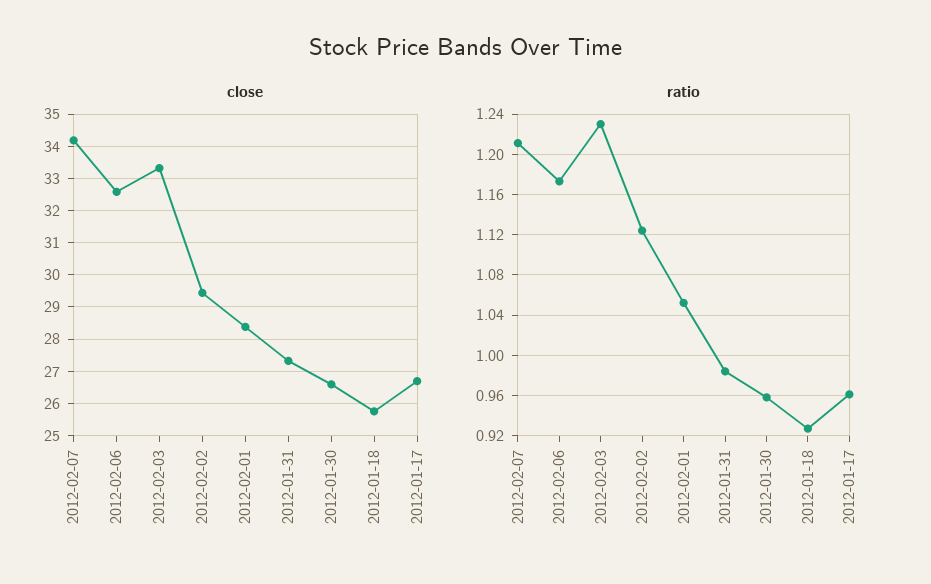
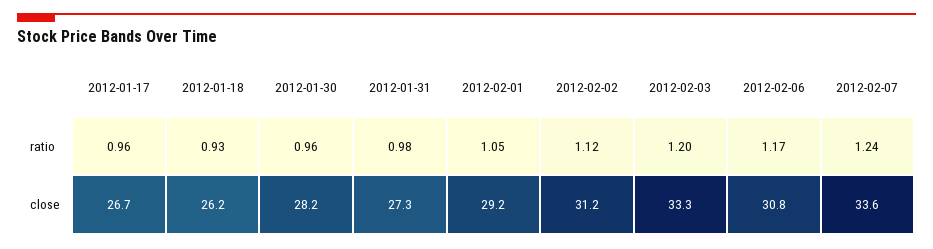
close, 2012-02-07: 34.2 -> 33.6
close, 2012-02-06: 32.6 -> 30.8
close, 2012-02-02: 29.4 -> 31.2
close, 2012-02-01: 28.4 -> 29.2
close, 2012-01-30: 26.6 -> 28.2
close, 2012-01-18: 25.8 -> 26.2
ratio, 2012-02-07: 1.21 -> 1.24
ratio, 2012-02-03: 1.23 -> 1.2

